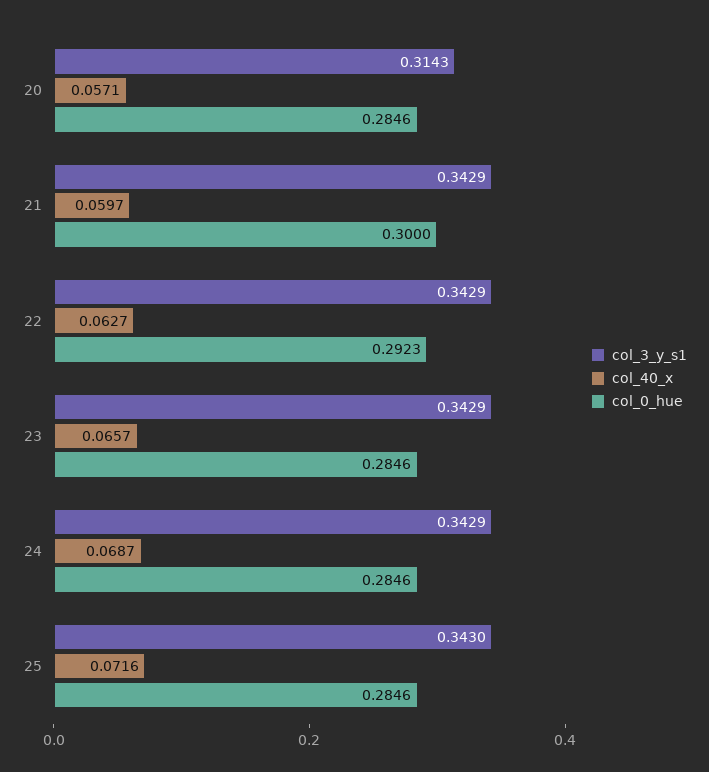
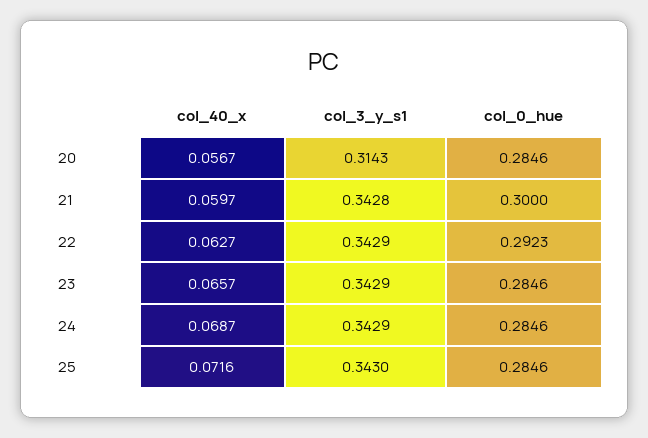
col_40_x, 20: 0.0571 -> 0.0567
col_3_y_s1, 21: 0.3429 -> 0.3428

